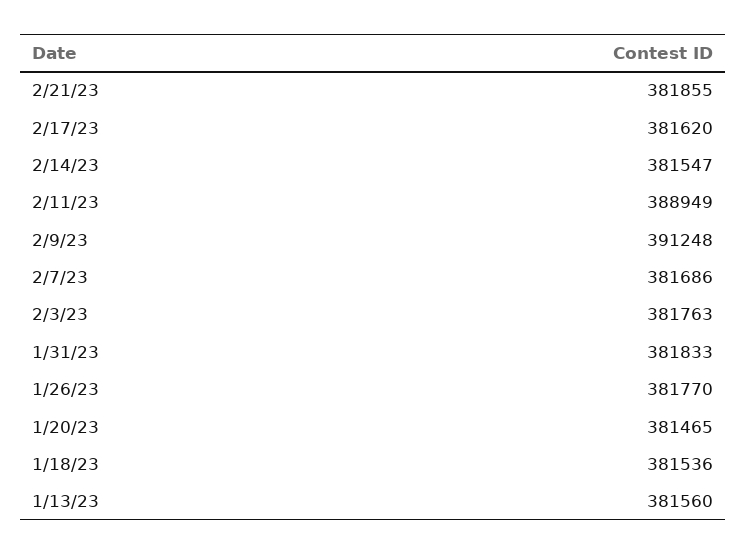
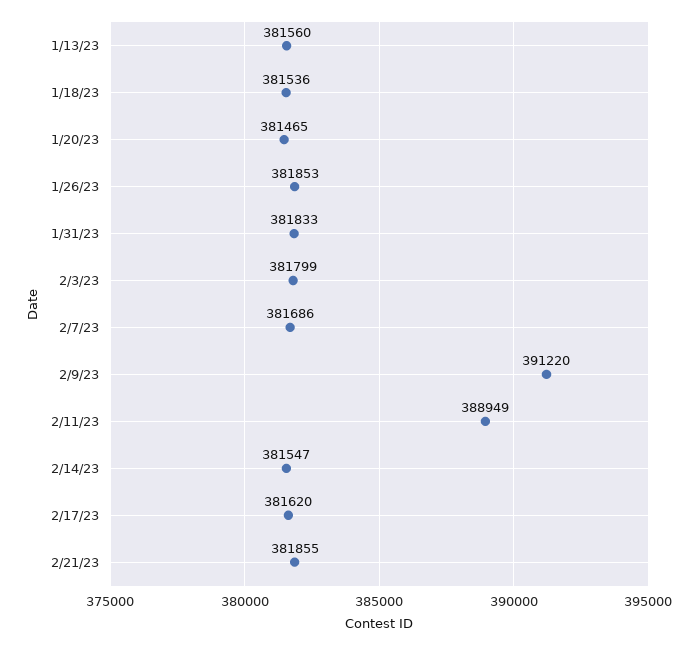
2/9/23: 391248 -> 391220
2/3/23: 381763 -> 381799
1/26/23: 381770 -> 381853

